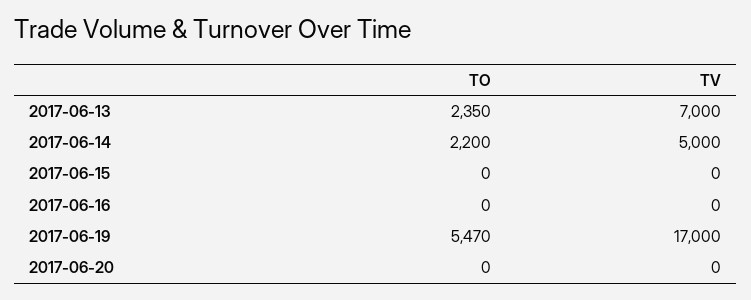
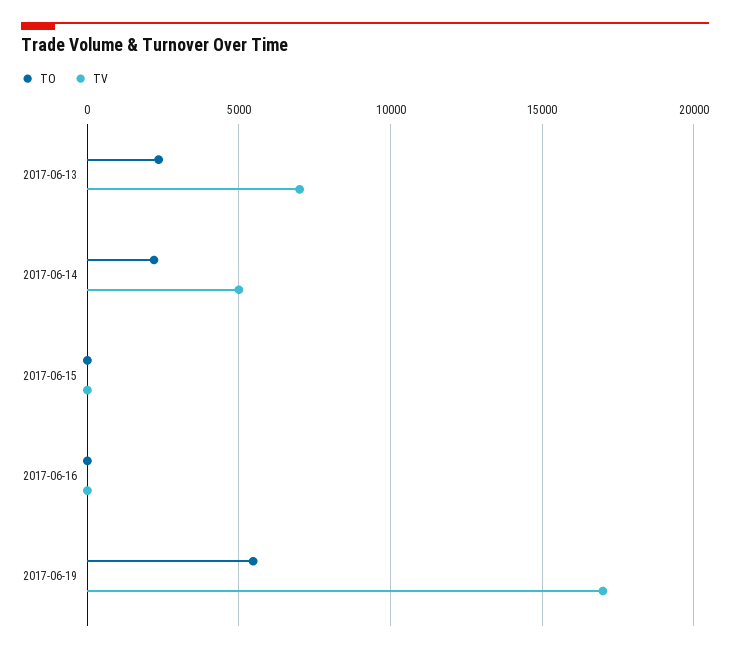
TO, 2017-06-20: 0 -> none
TV, 2017-06-20: 0 -> none

